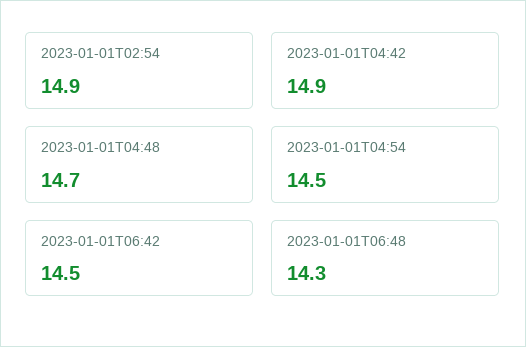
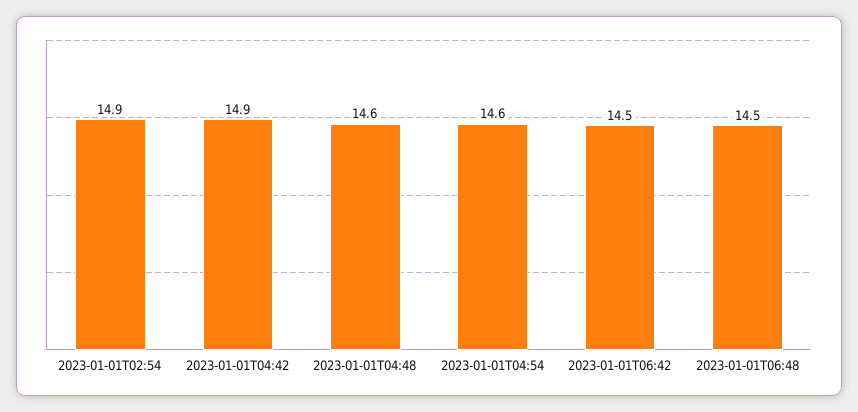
2023-01-01T04:48: 14.7 -> 14.6
2023-01-01T04:54: 14.5 -> 14.6
2023-01-01T06:48: 14.3 -> 14.5

